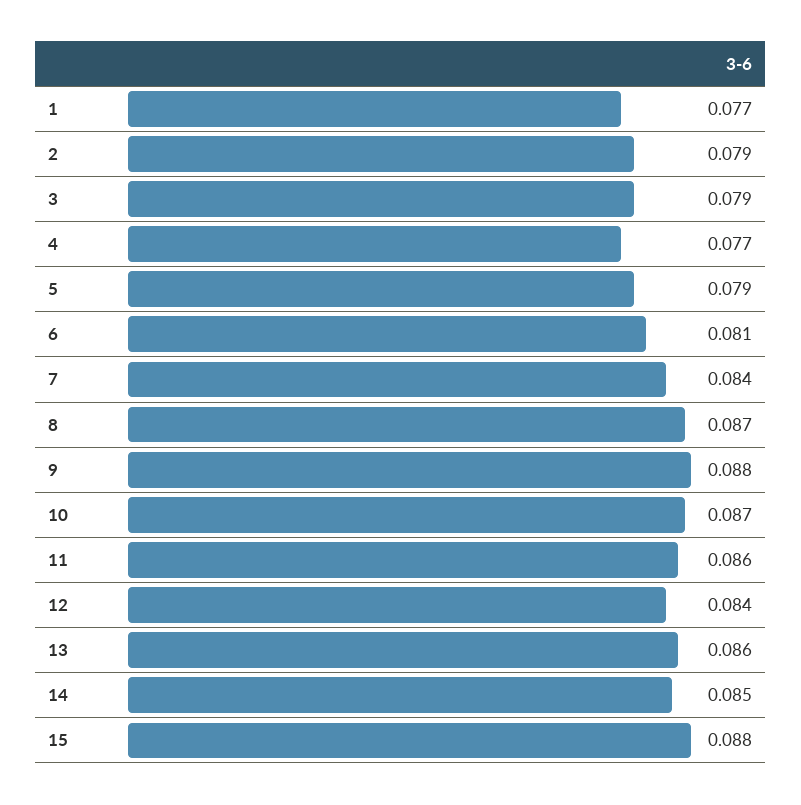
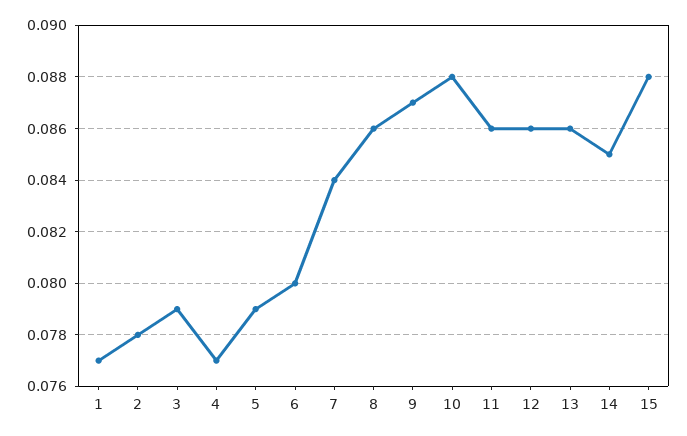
2: 0.079 -> 0.078
6: 0.081 -> 0.08
8: 0.087 -> 0.086
9: 0.088 -> 0.087
10: 0.087 -> 0.088
12: 0.084 -> 0.086

